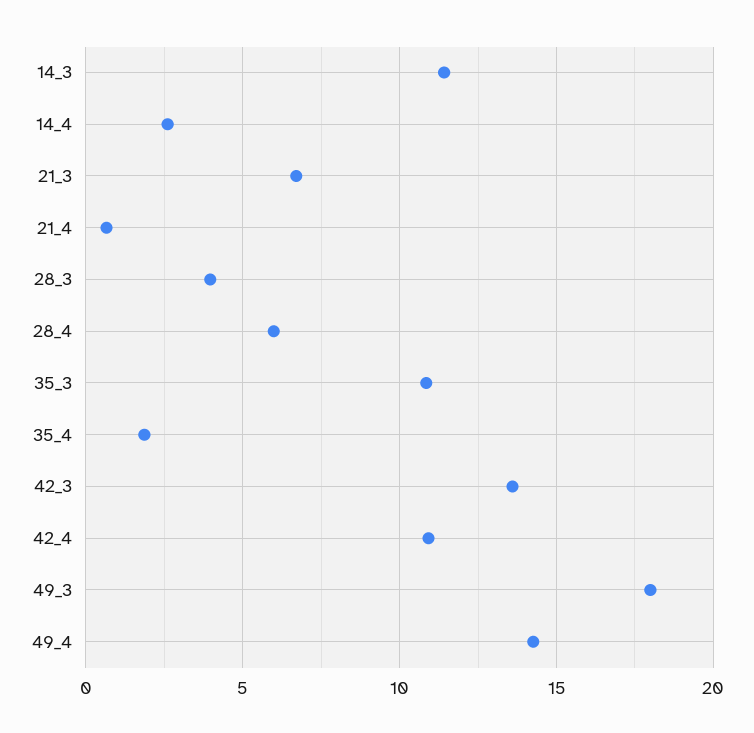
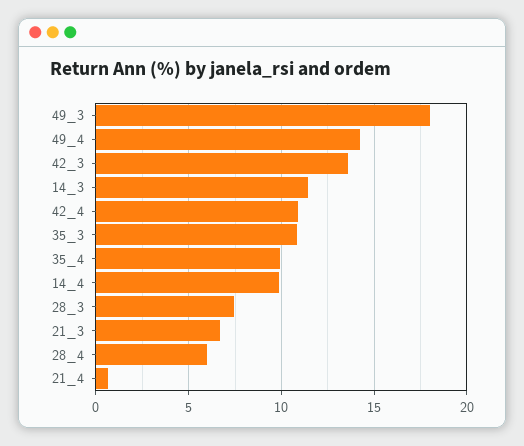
14_4: 2.5 -> 10
28_3: 4 -> 7.5
35_4: 2 -> 10

